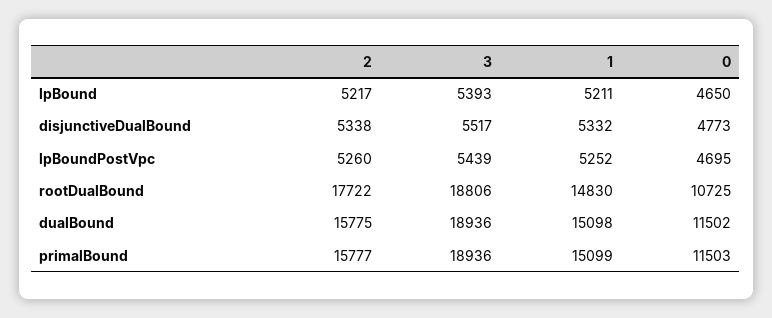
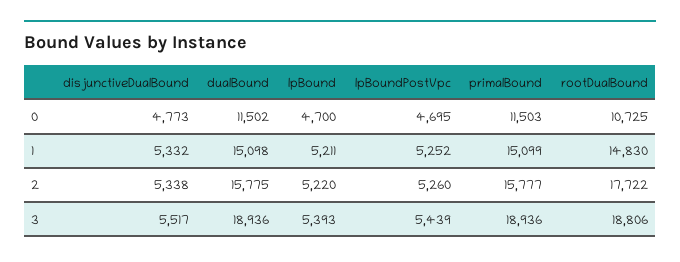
2, lpBound: 5217 -> 5220
0, lpBound: 4650 -> 4700

